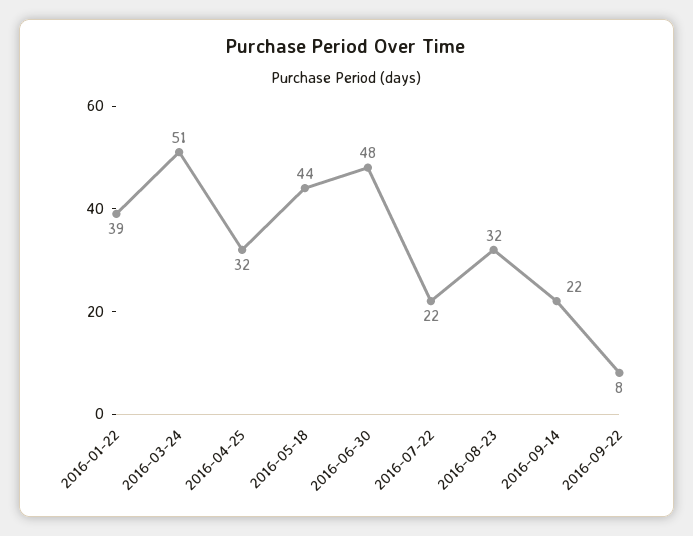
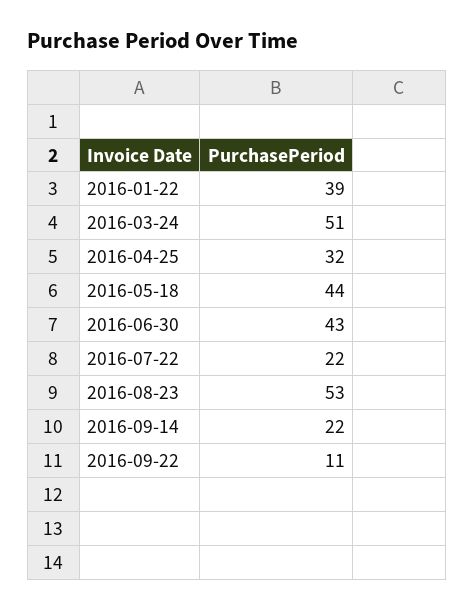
2016-06-30: 48 -> 43
2016-08-23: 32 -> 53
2016-09-22: 8 -> 11

